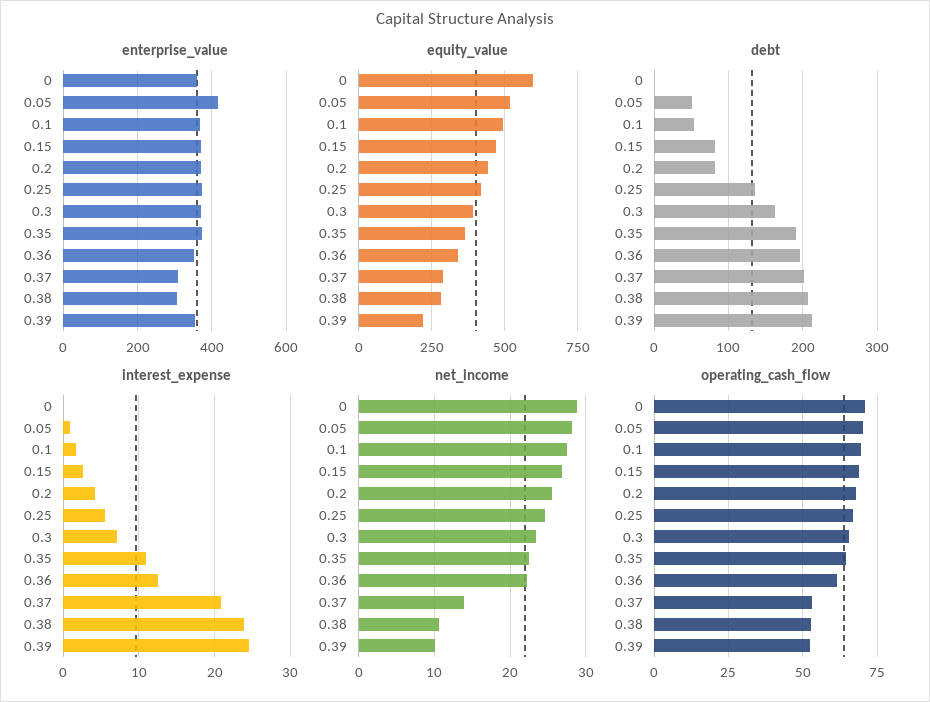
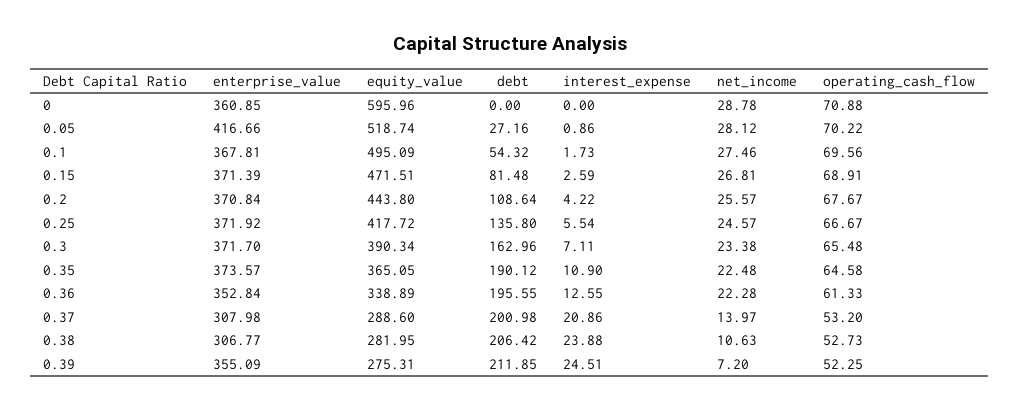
equity_value, 0.39: 225 -> 275.31
debt, 0.05: 50 -> 27.16
debt, 0.2: 80 -> 108.64
net_income, 0.39: 10 -> 7.2

